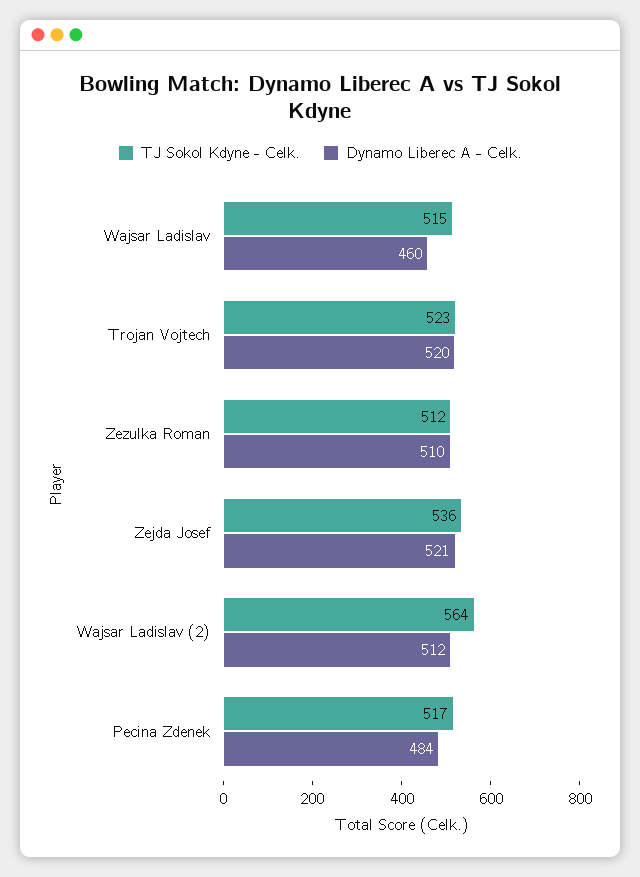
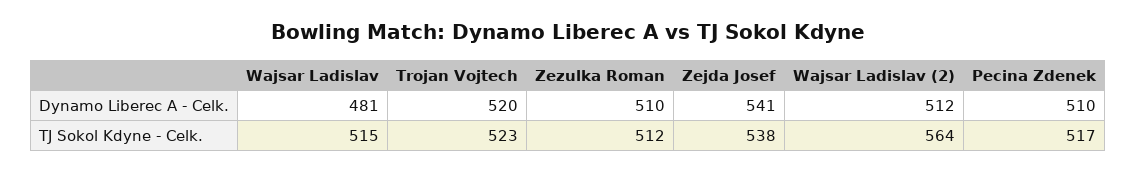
Dynamo Liberec A - Celk., Wajsar Ladislav: 460 -> 481
TJ Sokol Kdyne - Celk., Zejda Josef: 536 -> 538
Dynamo Liberec A - Celk., Zejda Josef: 521 -> 541
Dynamo Liberec A - Celk., Pecina Zdenek: 484 -> 510

